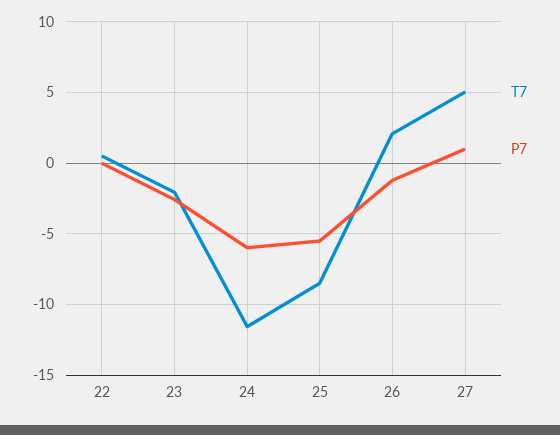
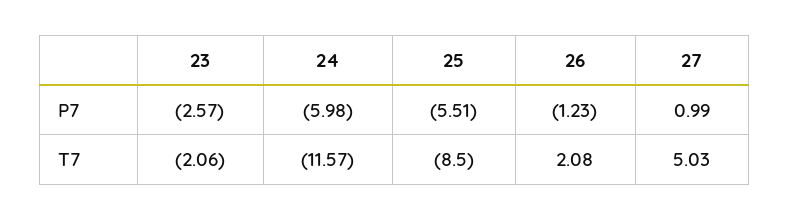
T7, 22: 0.5 -> none
P7, 22: 0 -> none

